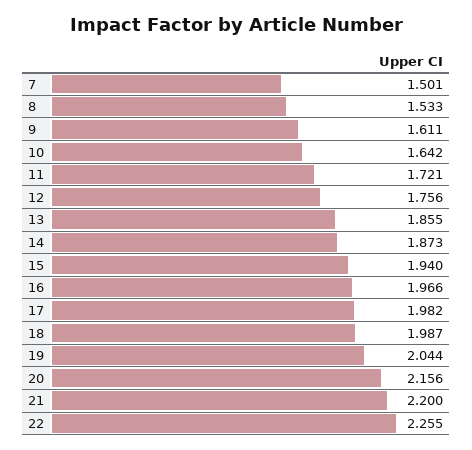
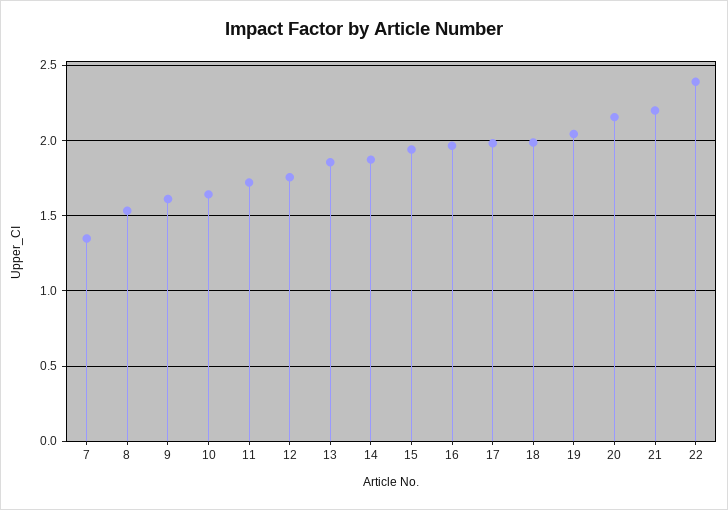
7: 1.501 -> 1.35
22: 2.255 -> 2.4

